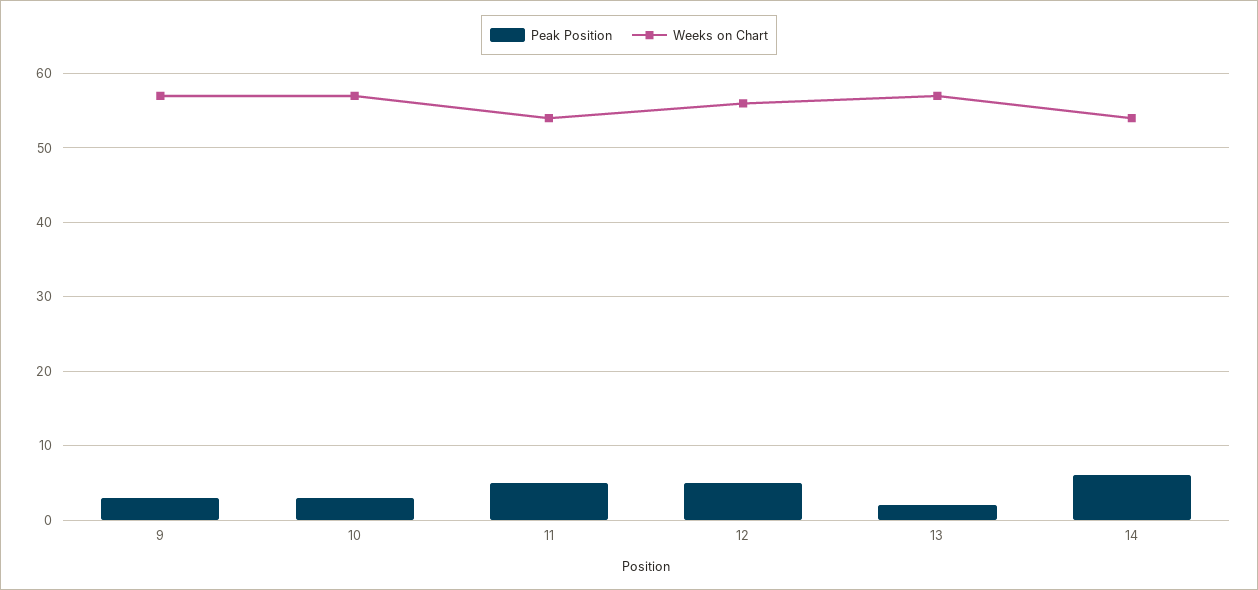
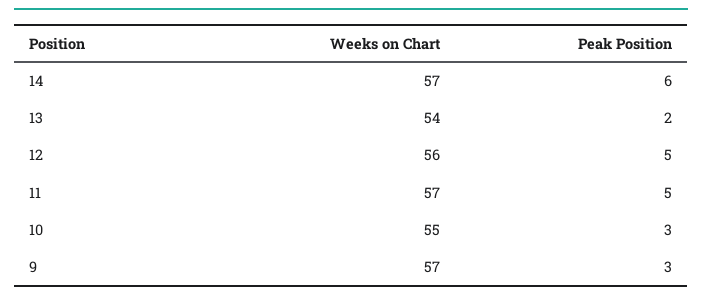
Weeks on Chart, 10: 57 -> 55
Weeks on Chart, 11: 54 -> 57
Weeks on Chart, 13: 57 -> 54
Weeks on Chart, 14: 54 -> 57

